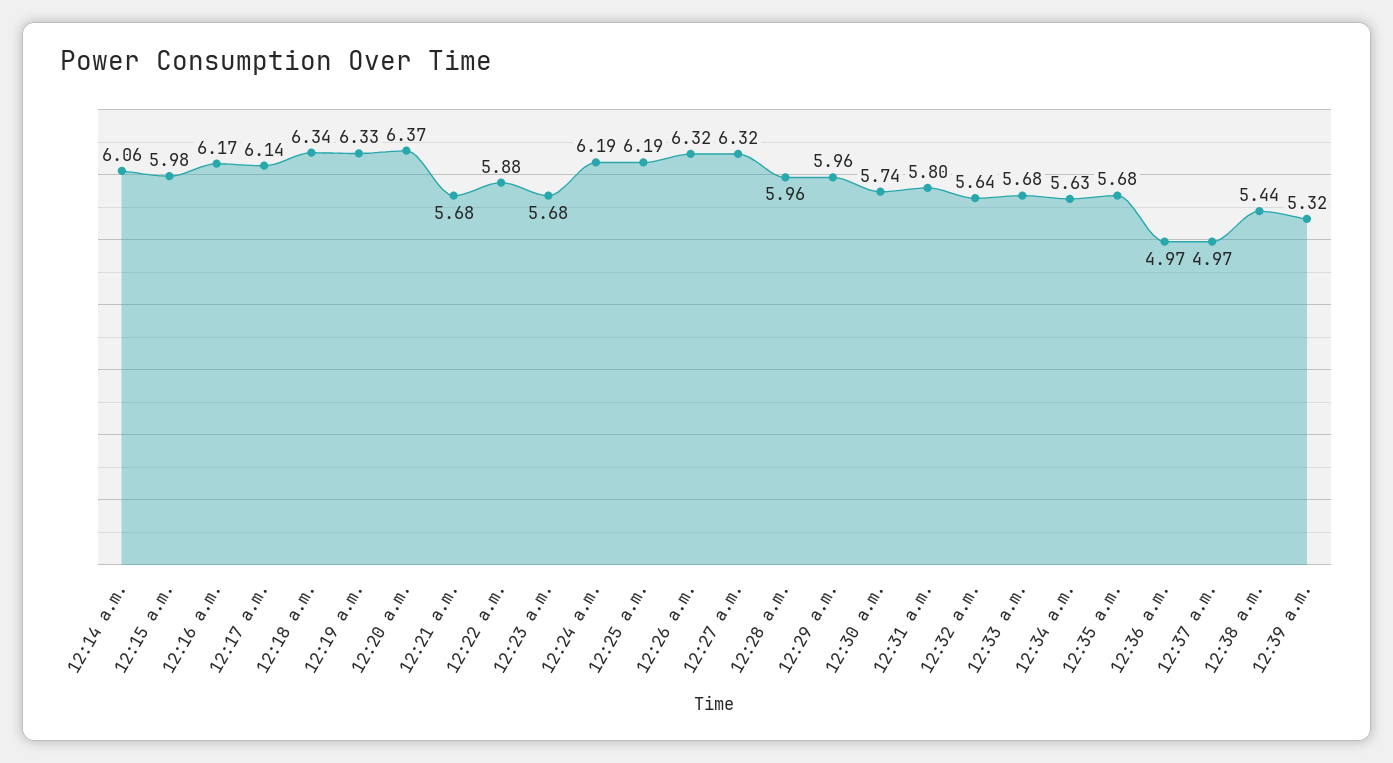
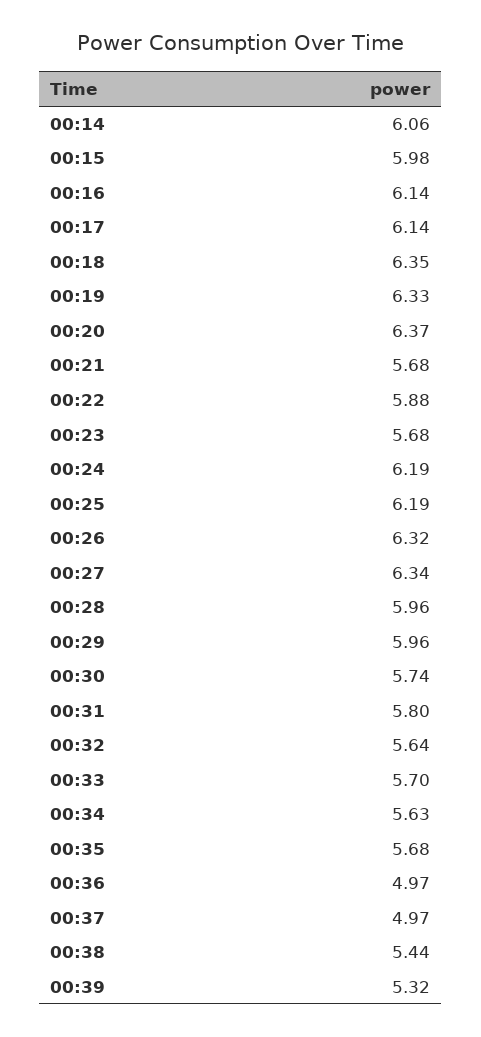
12:16 a.m.: 6.17 -> 6.14
12:18 a.m.: 6.34 -> 6.35
12:27 a.m.: 6.32 -> 6.34
12:33 a.m.: 5.68 -> 5.7

